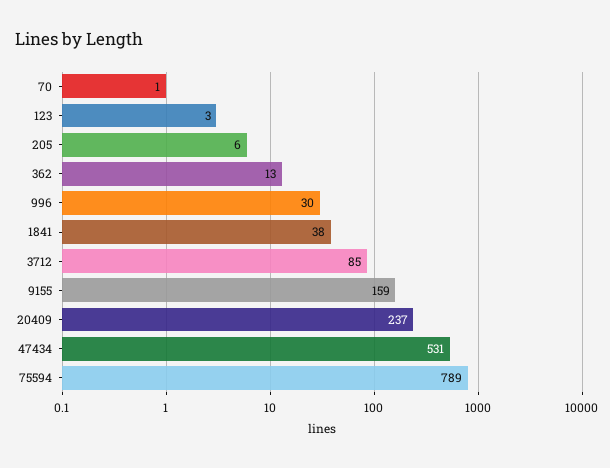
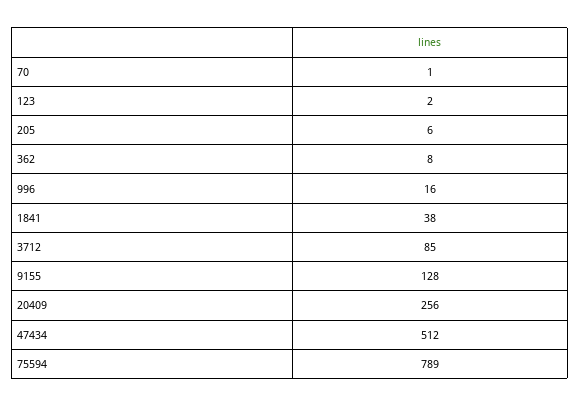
123: 3 -> 2
362: 13 -> 8
996: 30 -> 16
9155: 159 -> 128
20409: 237 -> 256
47434: 531 -> 512

